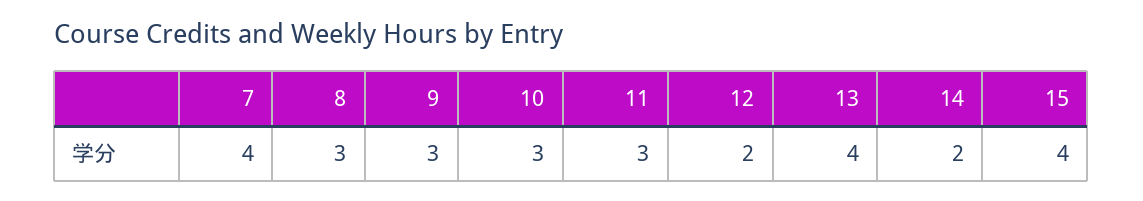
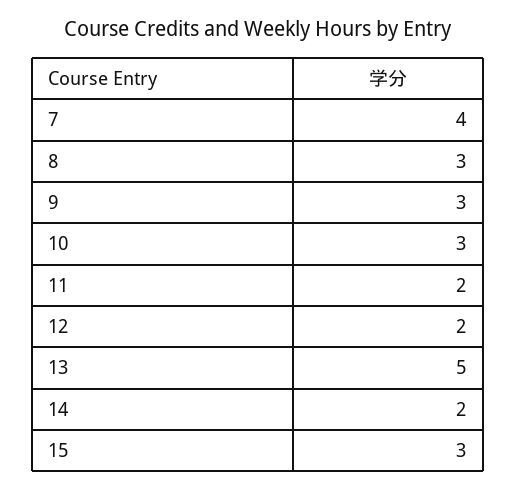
11: 3 -> 2
13: 4 -> 5
15: 4 -> 3

